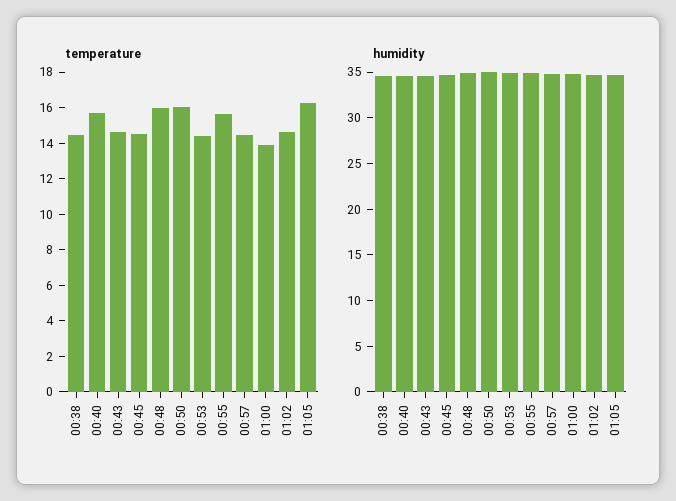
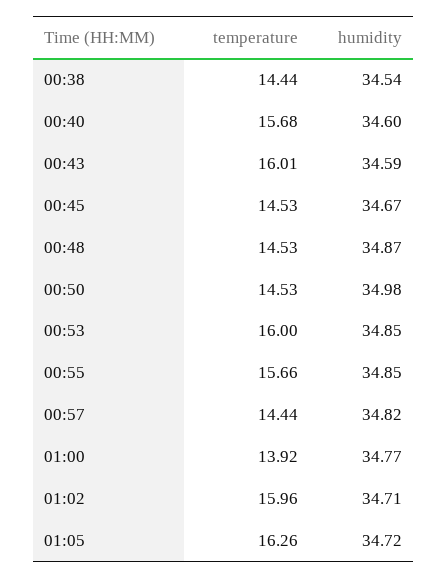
temperature, 00:43: 14.5 -> 16.01
temperature, 00:48: 16 -> 14.53
temperature, 00:50: 16 -> 14.53
temperature, 00:53: 14.5 -> 16
temperature, 01:02: 14.5 -> 15.96

